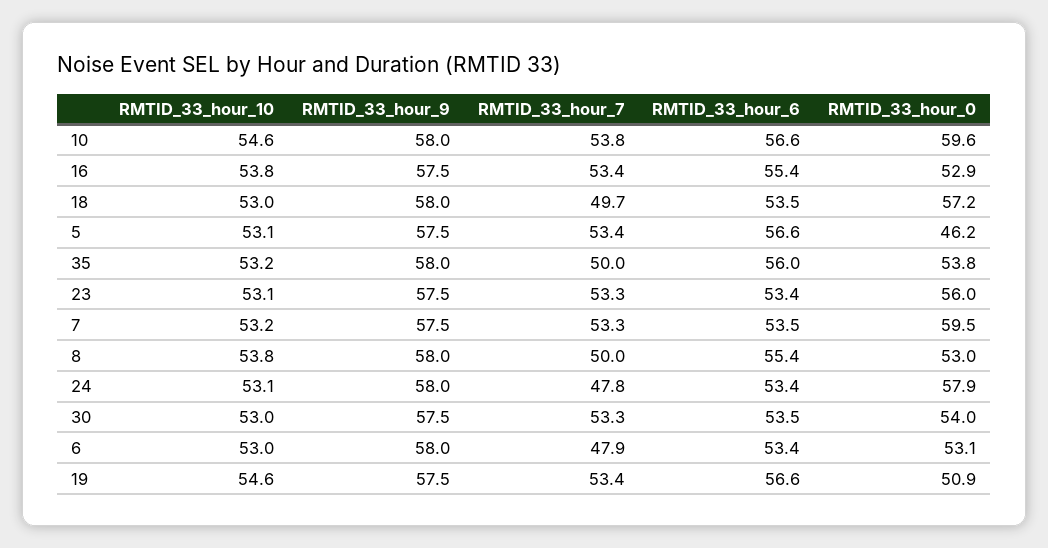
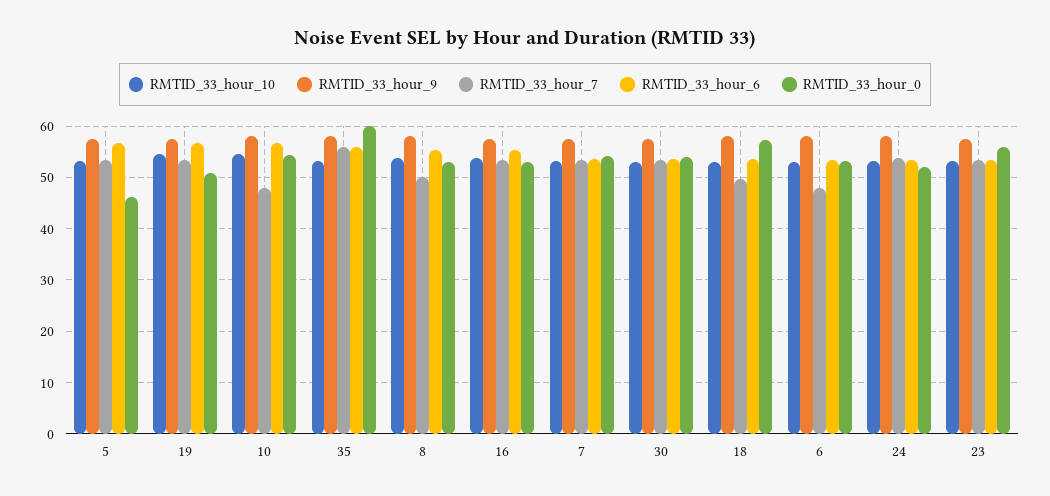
RMTID_33_hour_7, 10: 53.8 -> 48
RMTID_33_hour_0, 10: 59.6 -> 54
RMTID_33_hour_7, 35: 50 -> 56
RMTID_33_hour_0, 35: 53.8 -> 60
RMTID_33_hour_0, 7: 59.5 -> 54
RMTID_33_hour_7, 24: 47.8 -> 54
RMTID_33_hour_0, 24: 57.9 -> 52

